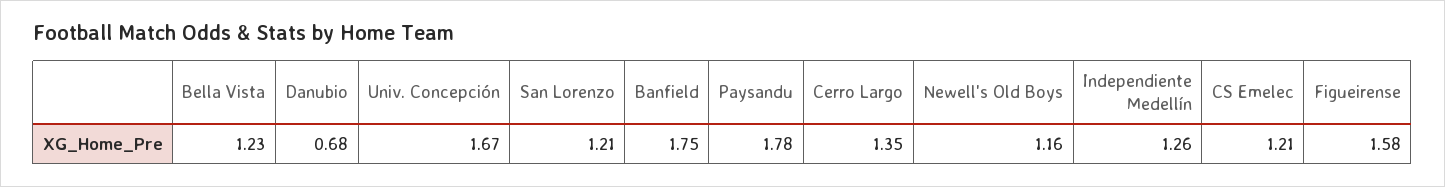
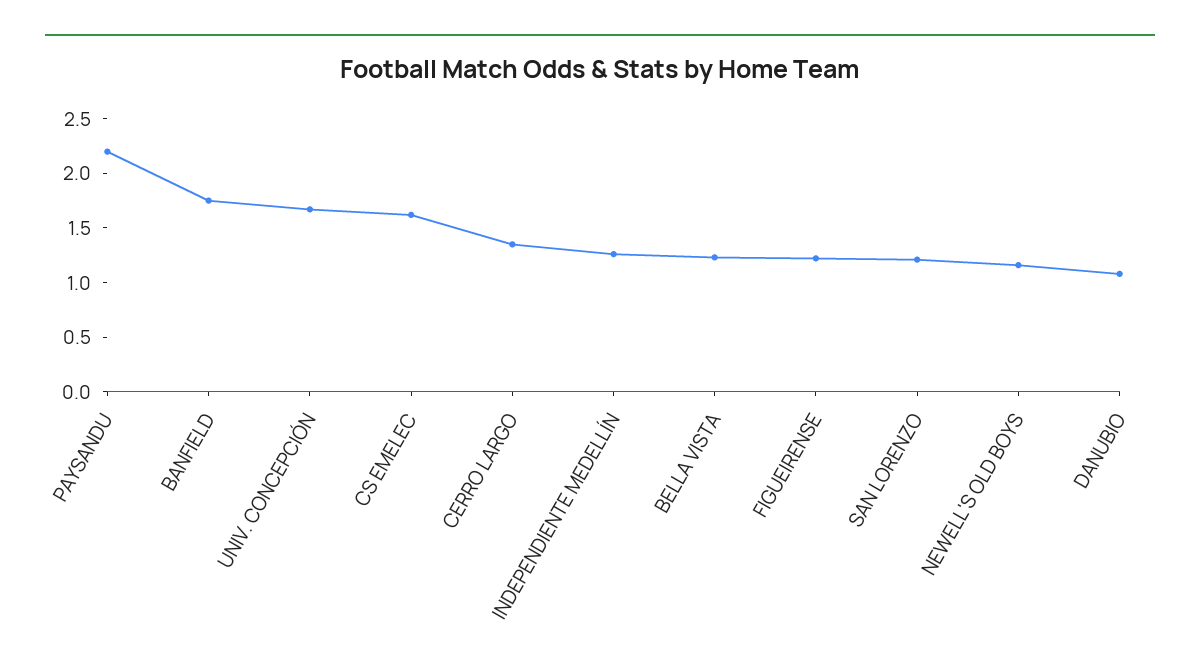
Danubio: 0.68 -> 1.1
Paysandu: 1.78 -> 2.2
CS Emelec: 1.21 -> 1.6
Figueirense: 1.58 -> 1.2

